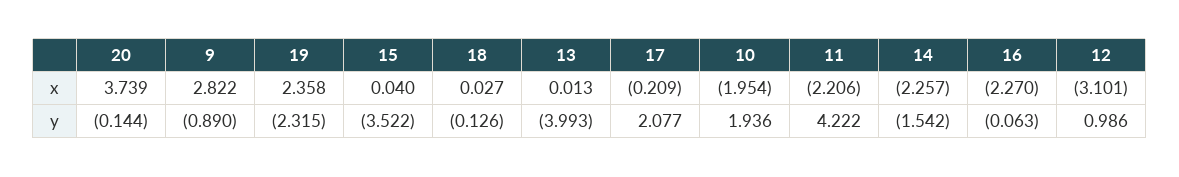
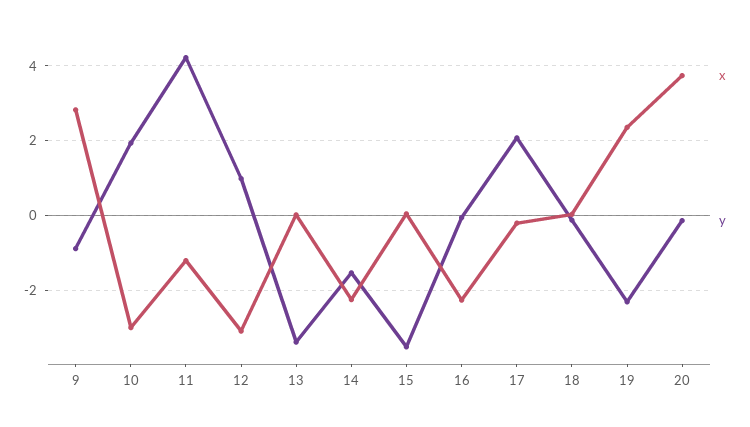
x, 10: -1.954 -> -3
x, 11: -2.206 -> -1.2
y, 13: -3.993 -> -3.4

